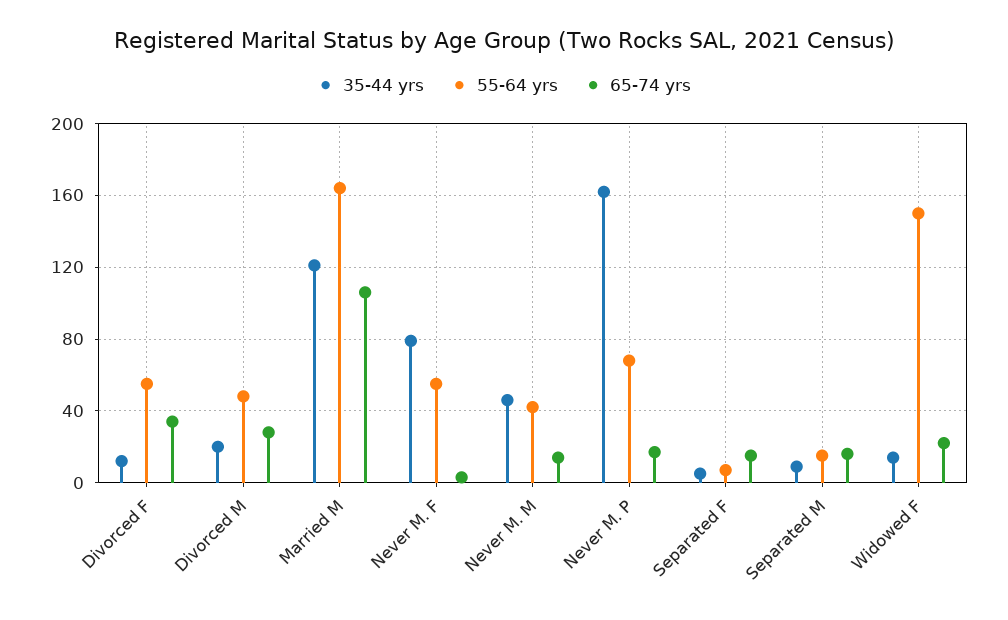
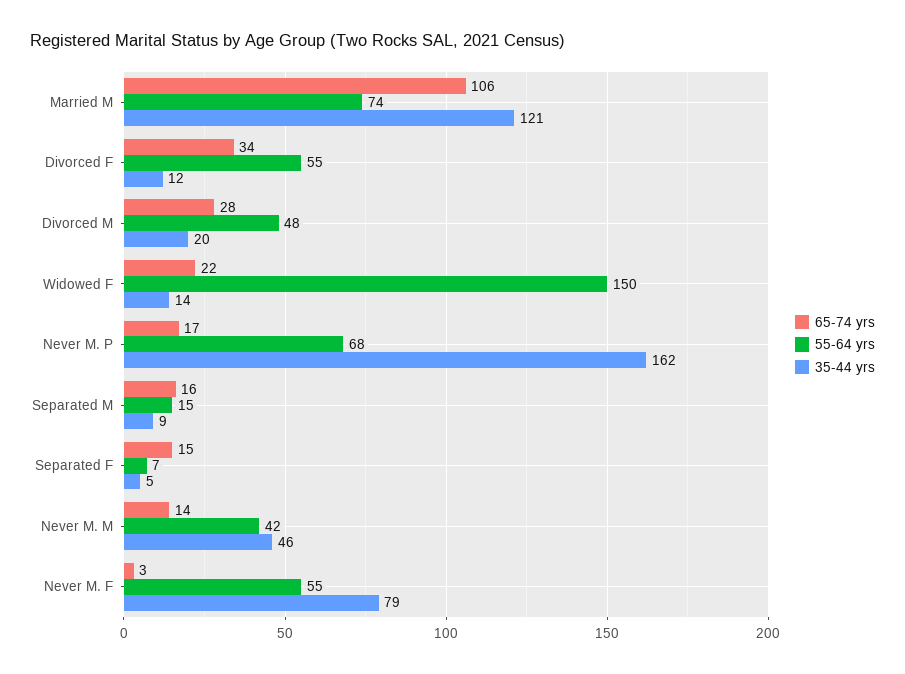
55-64 yrs, Married M: 165 -> 74

